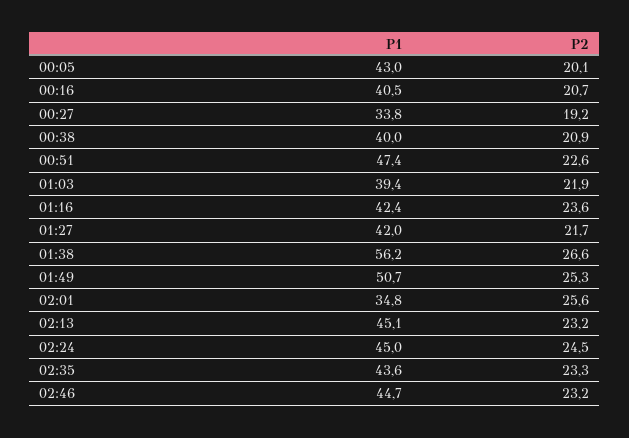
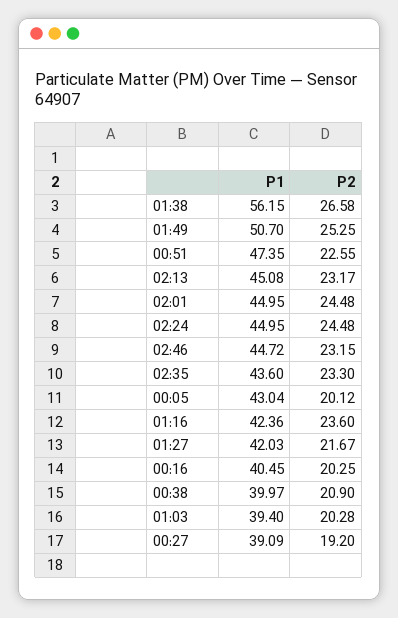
P2, 00:16: 20.7 -> 20.25
P1, 00:27: 33.8 -> 39.09
P2, 01:03: 21.9 -> 20.28
P1, 02:01: 34.8 -> 44.95
P2, 02:01: 25.6 -> 24.48

